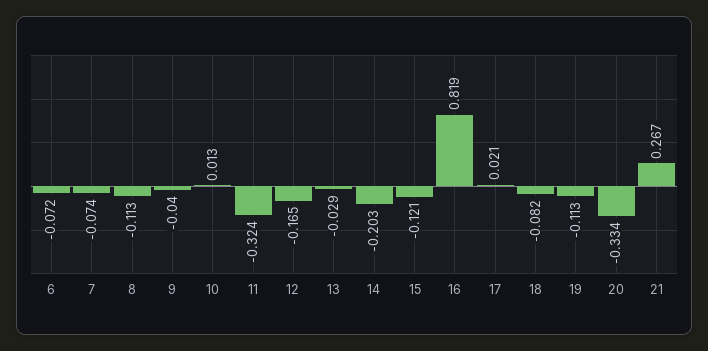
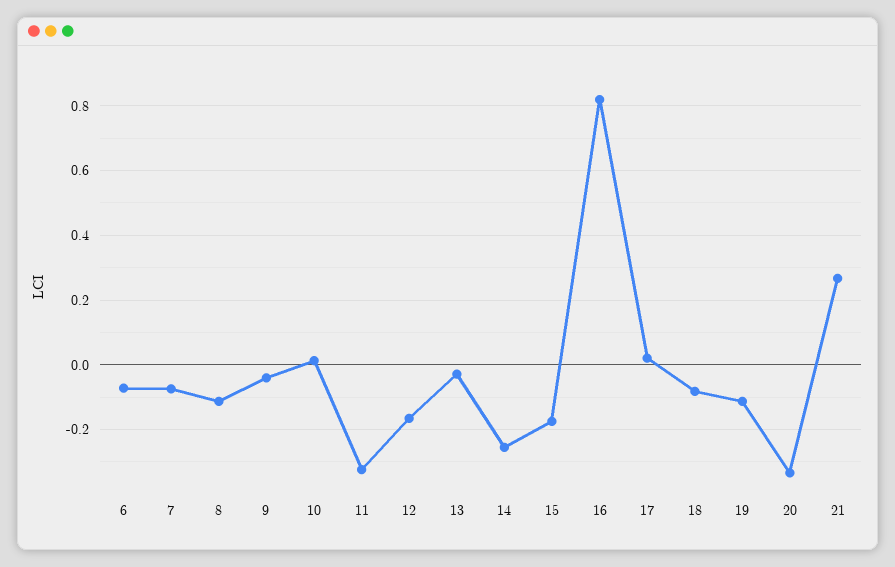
14: -0.203 -> -0.26
15: -0.121 -> -0.18

